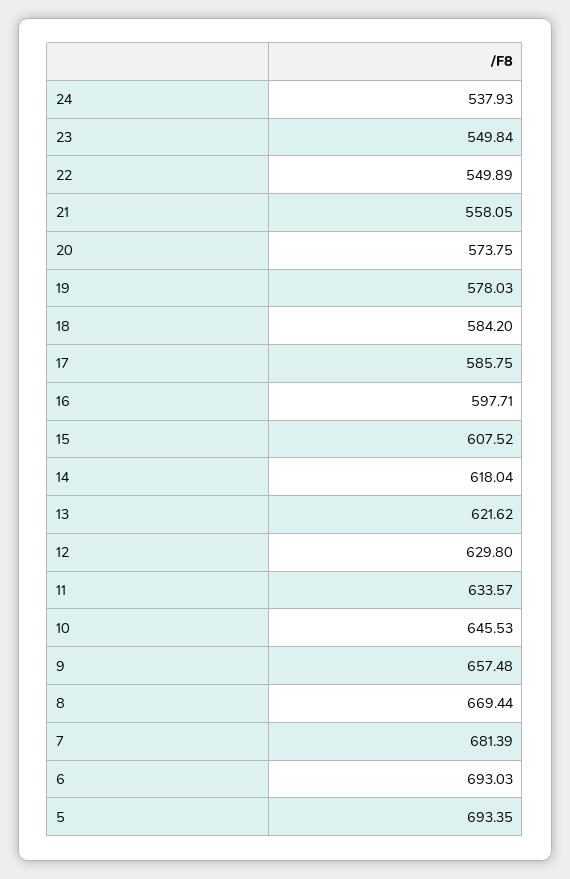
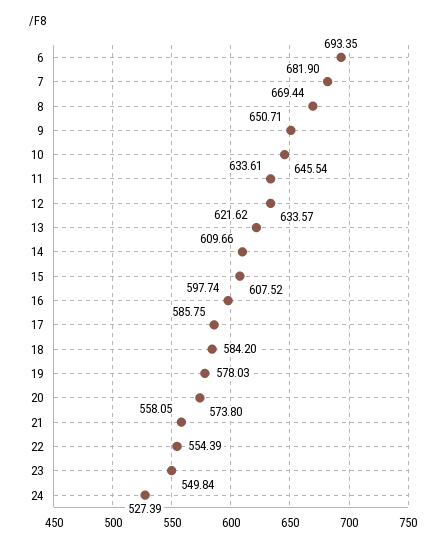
24: 537.93 -> 527.39
22: 549.89 -> 554.39
20: 573.75 -> 573.8
16: 597.71 -> 597.74
14: 618.04 -> 609.66
12: 629.8 -> 633.57
11: 633.57 -> 633.61
10: 645.53 -> 645.54
9: 657.48 -> 650.71
7: 681.39 -> 681.9
6: 693.03 -> 693.35
5: 693.35 -> none

